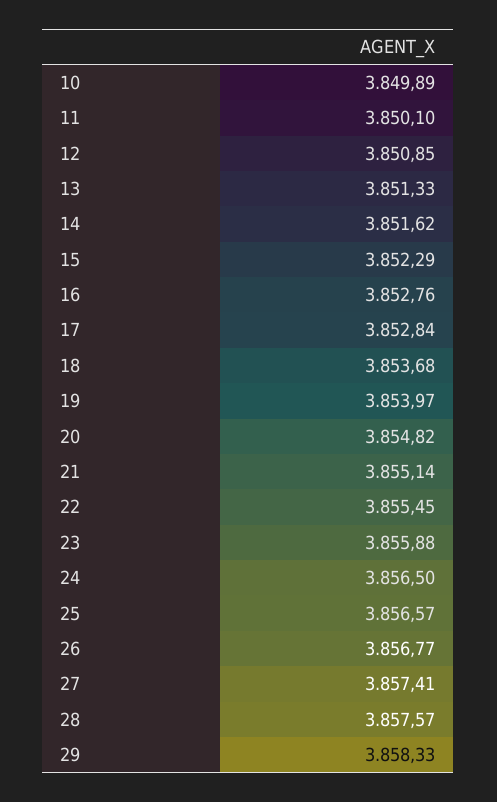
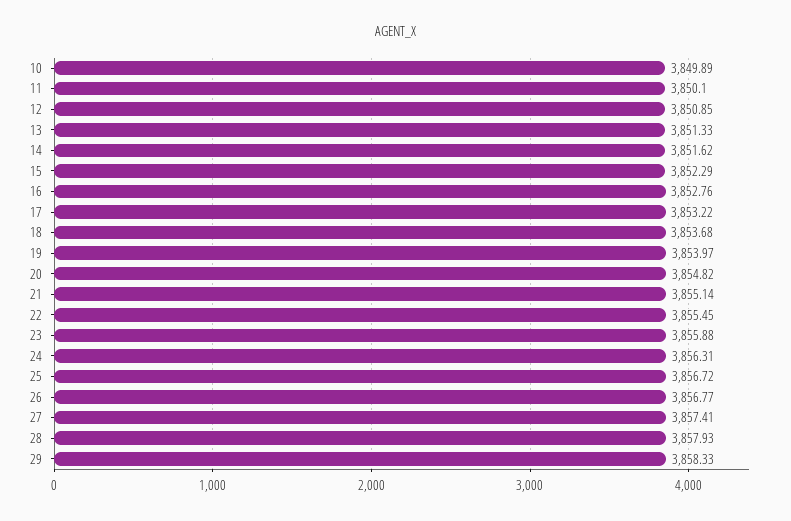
17: 3852.84 -> 3853.22
24: 3856.5 -> 3856.31
25: 3856.57 -> 3856.72
28: 3857.57 -> 3857.93

